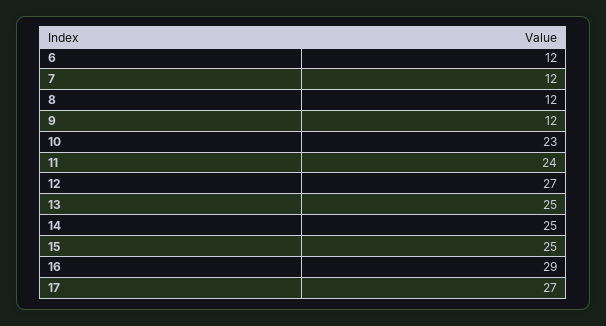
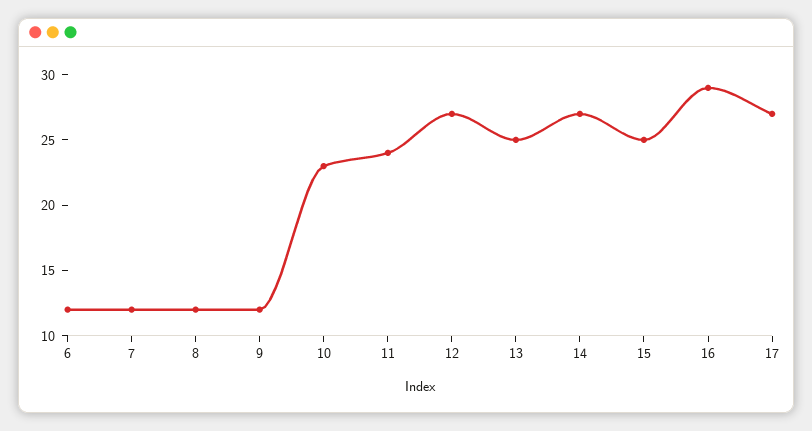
14: 25 -> 27

